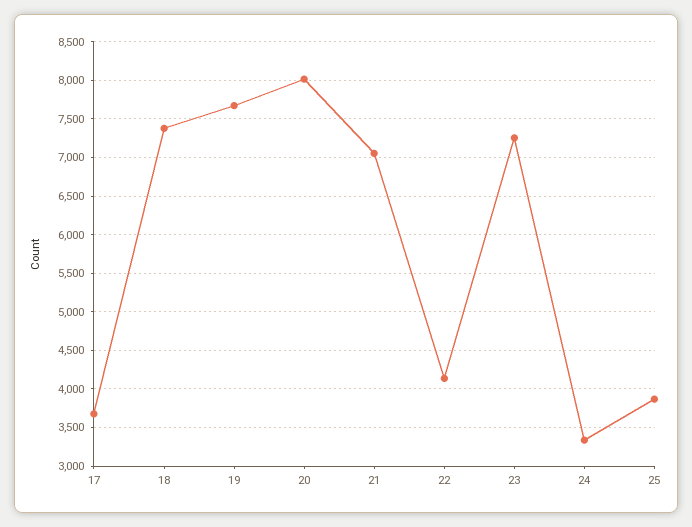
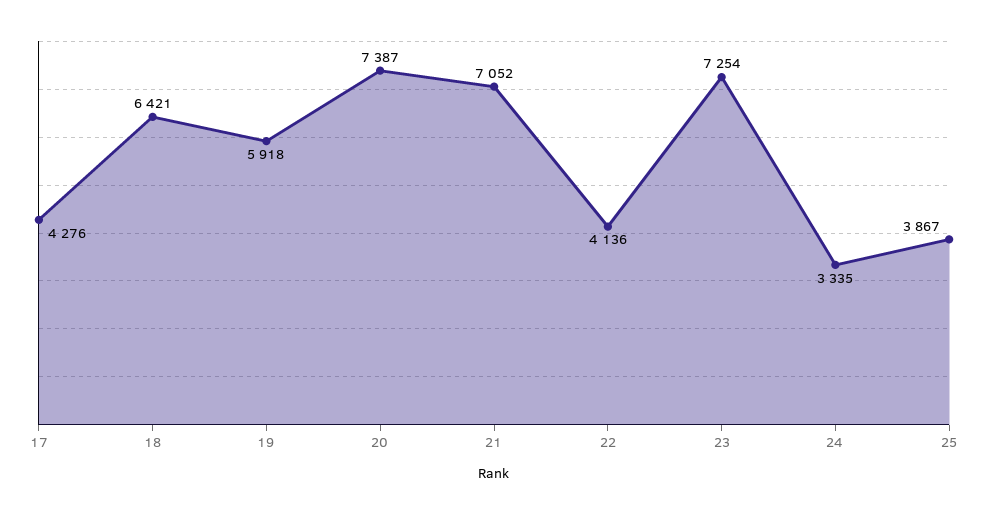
17: 3700 -> 4276
18: 7400 -> 6421
19: 7700 -> 5918
20: 8000 -> 7387

